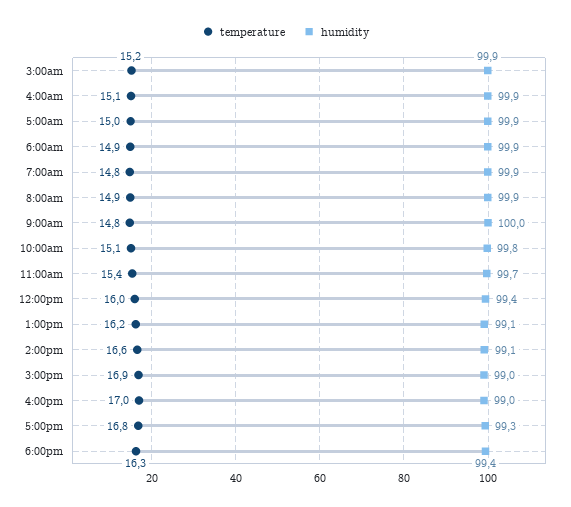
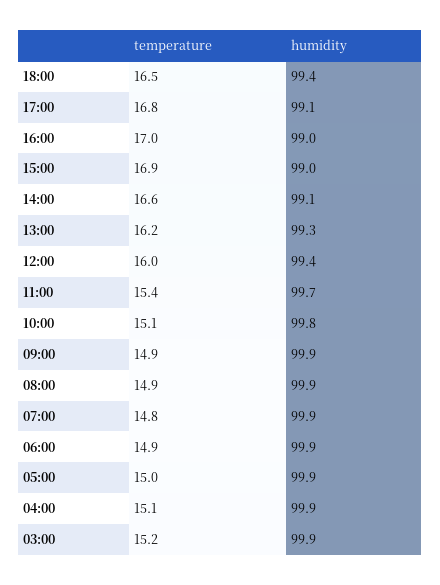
temperature, 9:00am: 14.8 -> 14.9
humidity, 9:00am: 100 -> 99.9
humidity, 1:00pm: 99.1 -> 99.3
humidity, 5:00pm: 99.3 -> 99.1
temperature, 6:00pm: 16.3 -> 16.5

